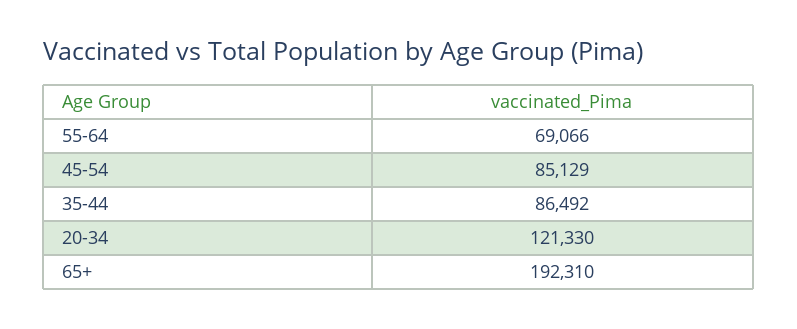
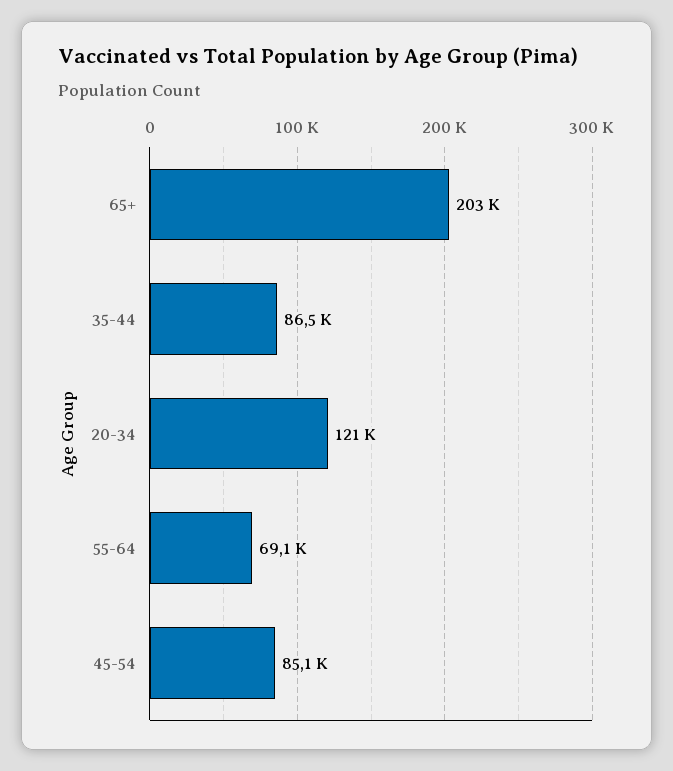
65+: 192310 -> 203000

